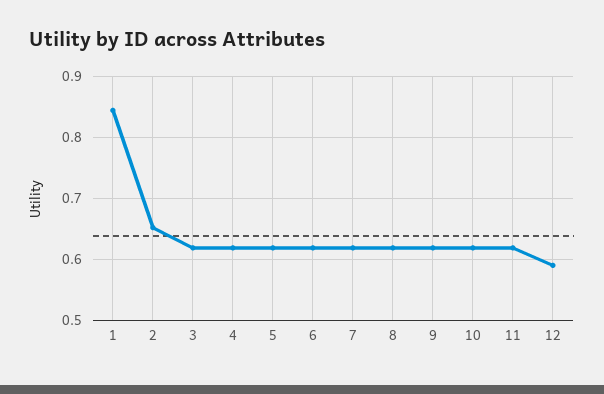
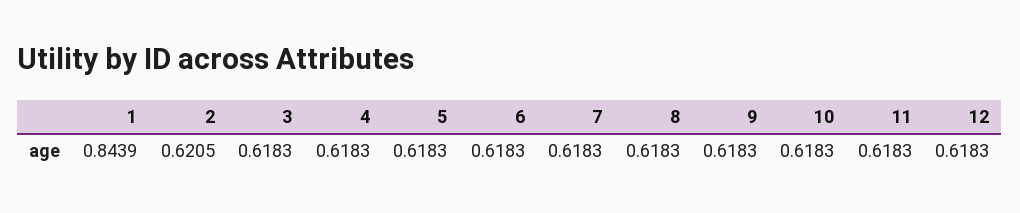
2: 0.65 -> 0.6205
12: 0.59 -> 0.6183

